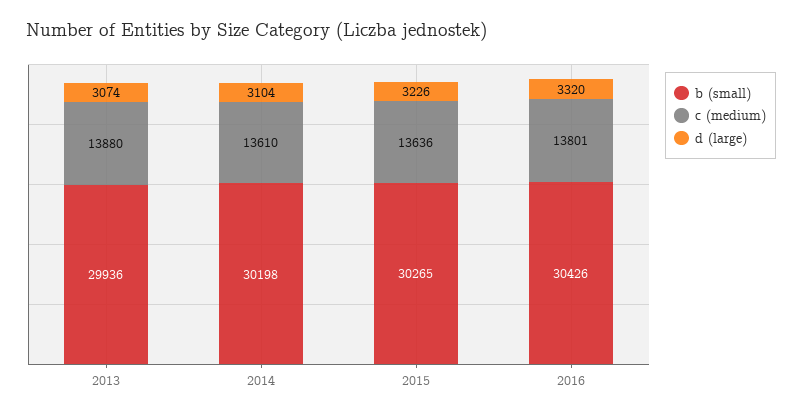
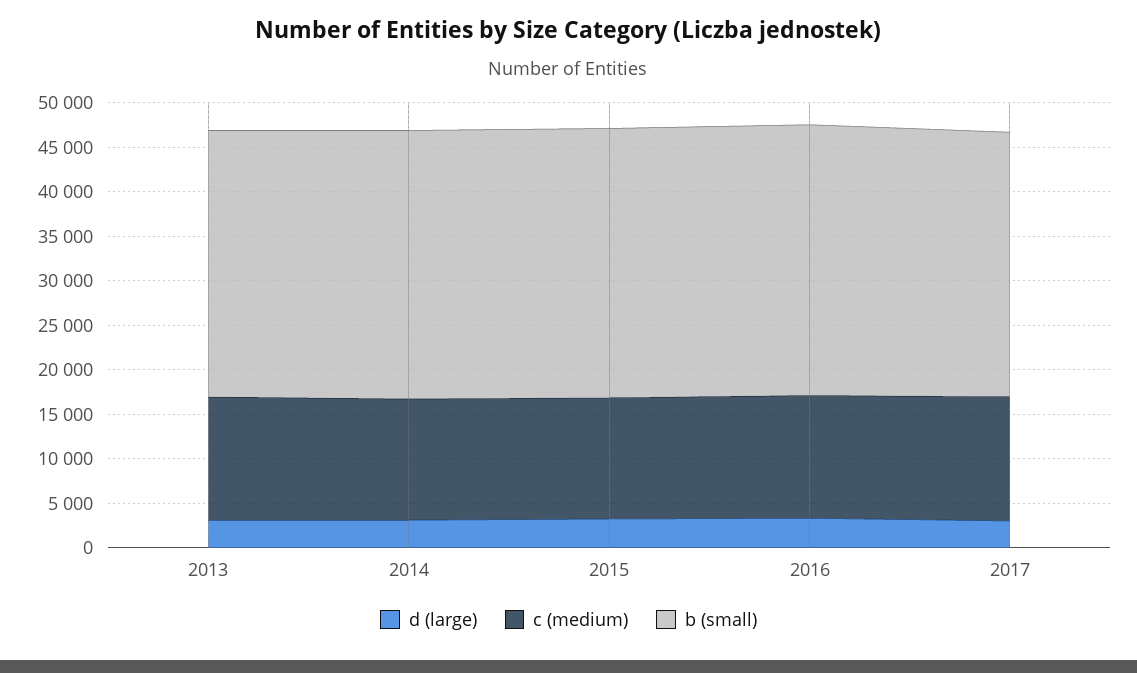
d (large), 2017: none -> 3000
c (medium), 2017: none -> 14000
b (small), 2017: none -> 30000

